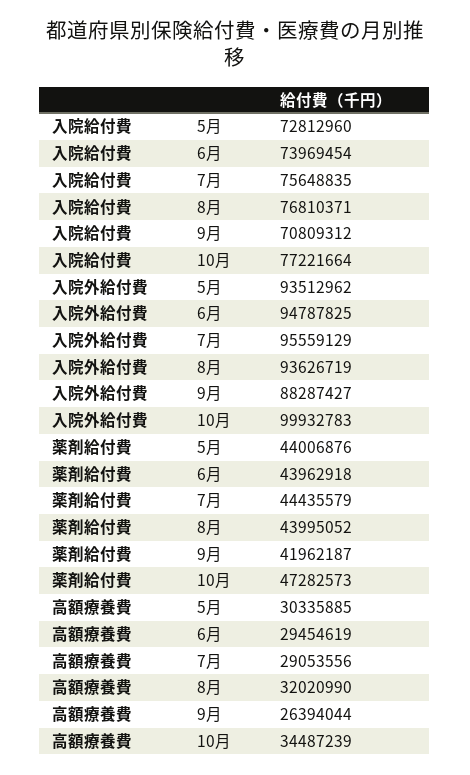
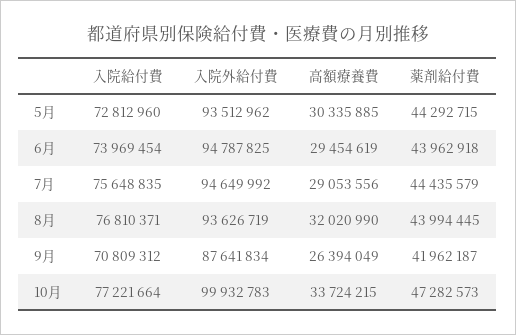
入院外給付費, 7月: 95559129 -> 94649992
入院外給付費, 9月: 88287427 -> 87641834
薬剤給付費, 5月: 44006876 -> 44292715
薬剤給付費, 8月: 43995052 -> 43994445
高額療養費, 9月: 26394044 -> 26394049
高額療養費, 10月: 34487239 -> 33724215

